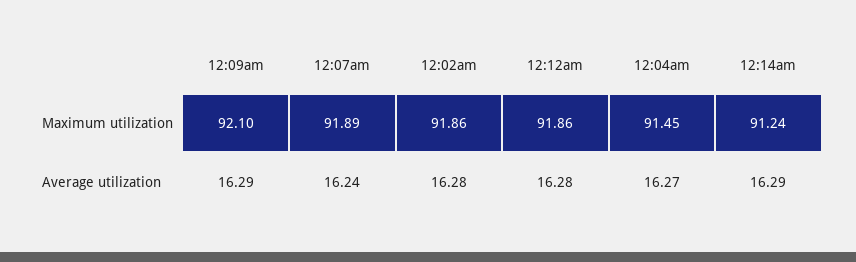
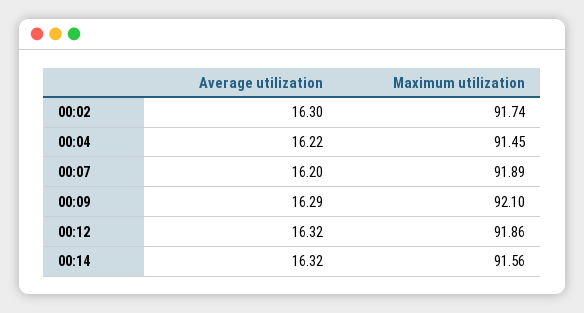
12:02am, Maximum utilization: 91.86 -> 91.74
12:14am, Maximum utilization: 91.24 -> 91.56
12:07am, Average utilization: 16.24 -> 16.2
12:02am, Average utilization: 16.28 -> 16.3
12:12am, Average utilization: 16.28 -> 16.32
12:04am, Average utilization: 16.27 -> 16.22
12:14am, Average utilization: 16.29 -> 16.32

